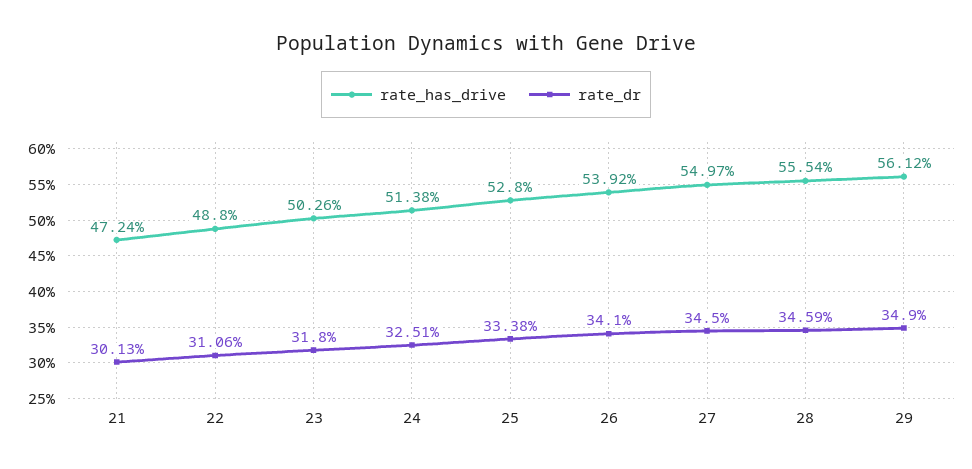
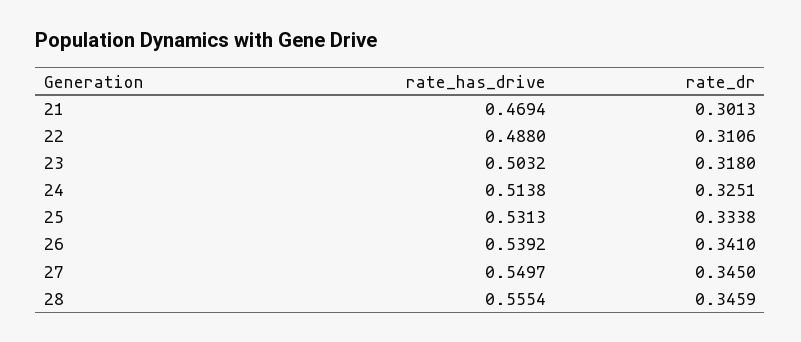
rate_has_drive, 21: 0.4724 -> 0.4694
rate_has_drive, 23: 0.5026 -> 0.5032
rate_has_drive, 25: 0.528 -> 0.5313
rate_has_drive, 29: 0.5612 -> none
rate_dr, 29: 0.349 -> none

